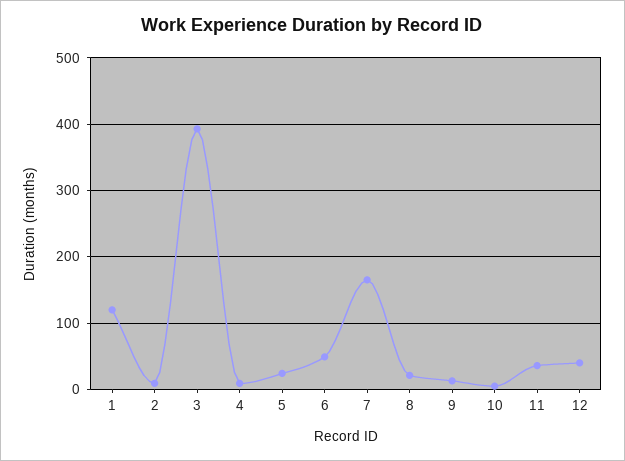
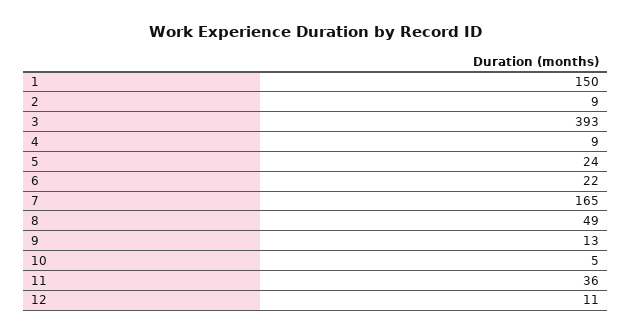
1: 120 -> 150
6: 50 -> 22
8: 20 -> 49
12: 40 -> 11

